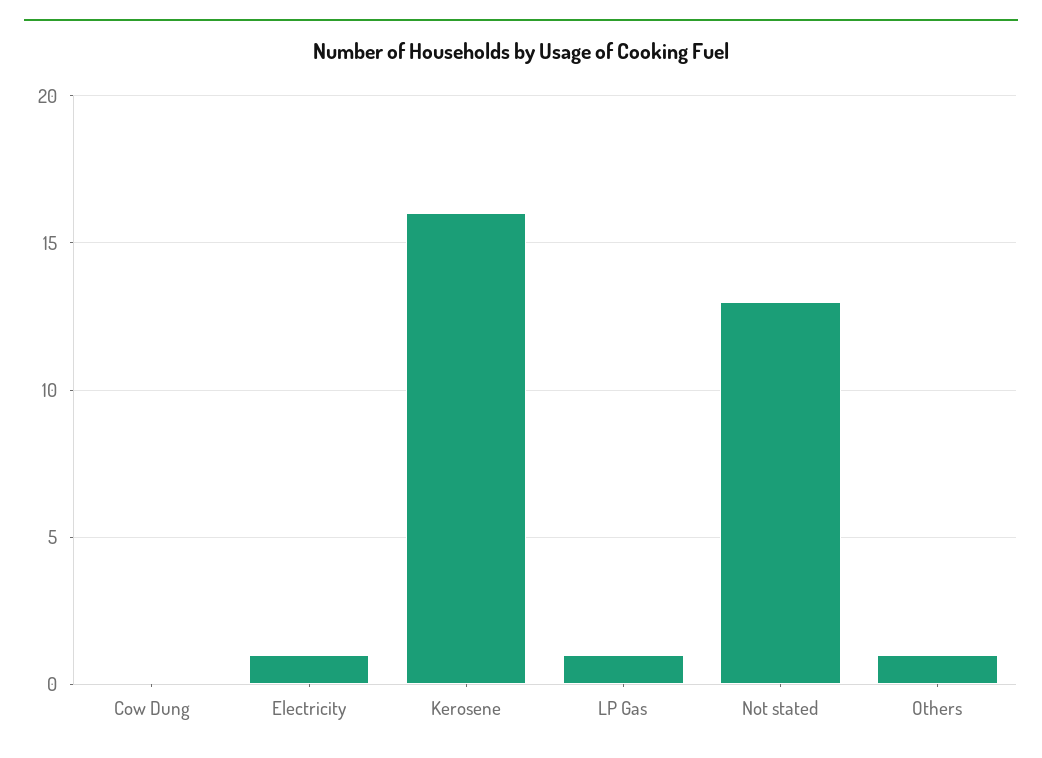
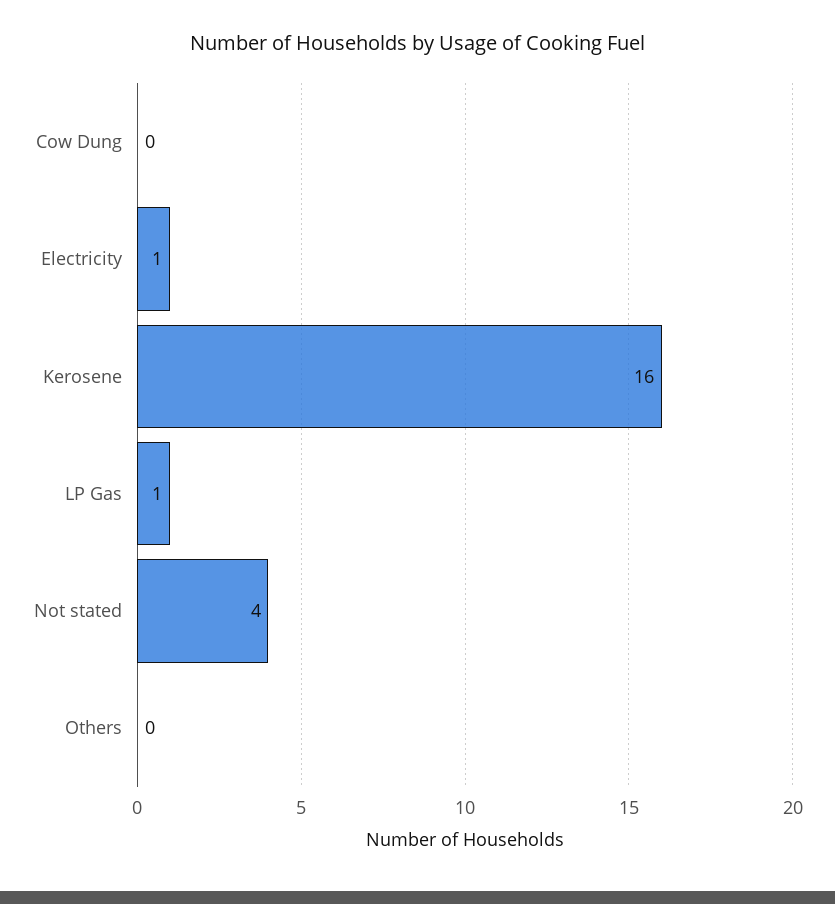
Not stated: 13 -> 4
Others: 1 -> 0

